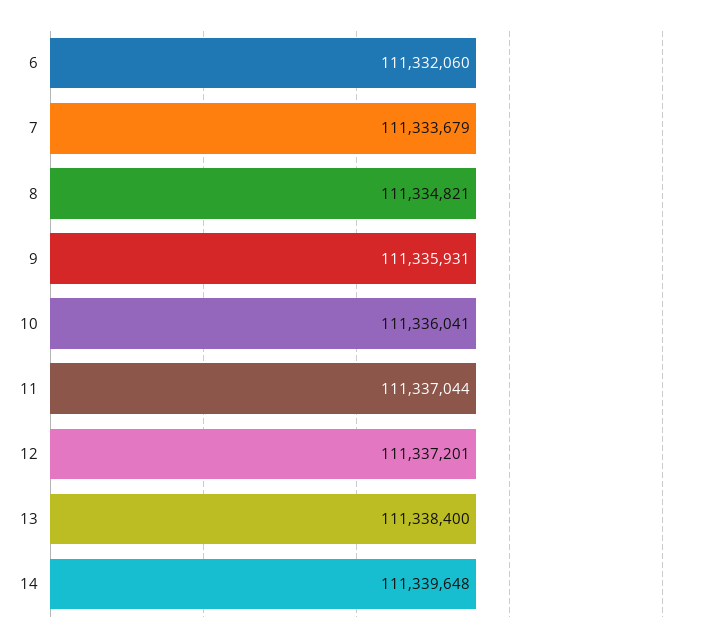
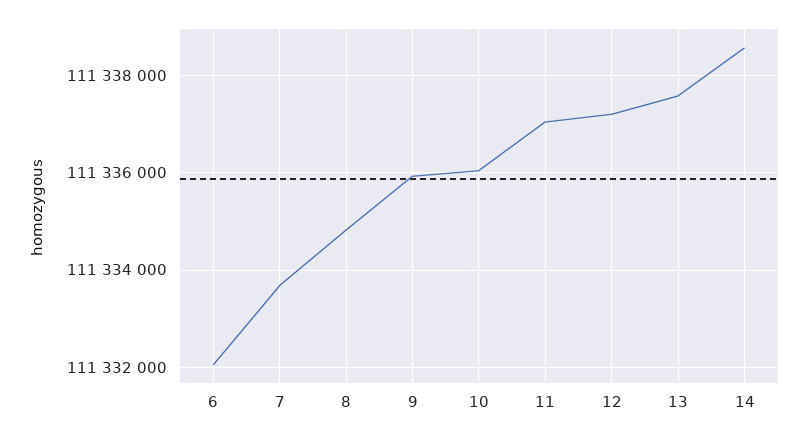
13: 111338400 -> 111337600
14: 111339648 -> 111338600

